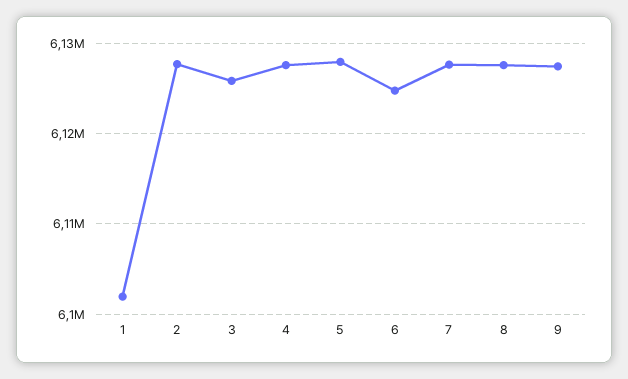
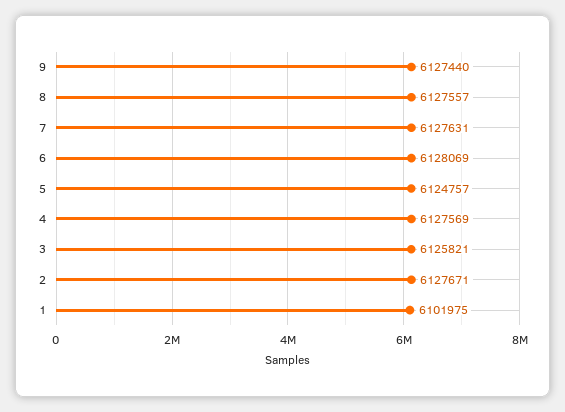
5: 6128000 -> 6124757
6: 6125000 -> 6128069

